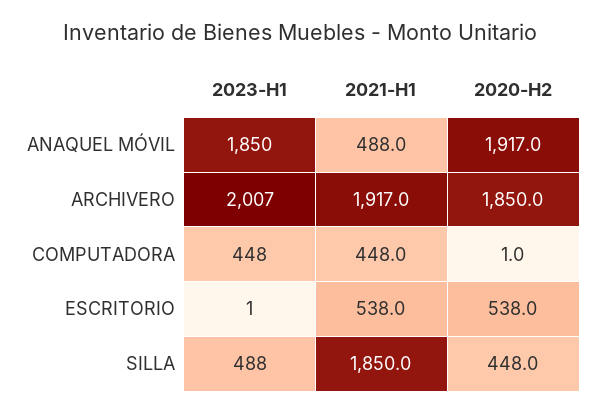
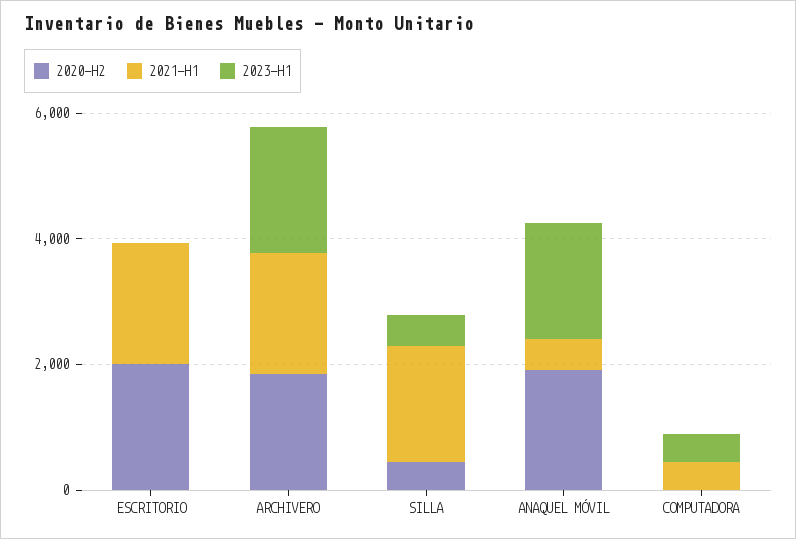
2021-H1, ESCRITORIO: 538 -> 2000
2020-H2, ESCRITORIO: 538 -> 2000

